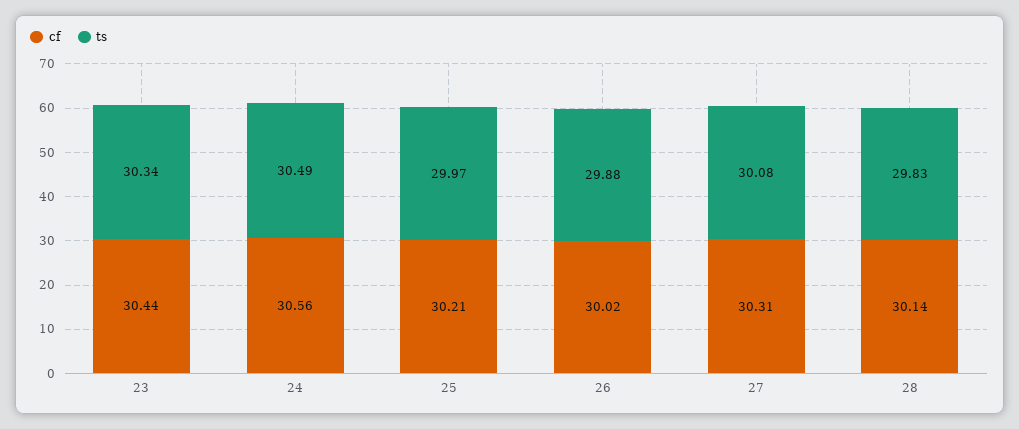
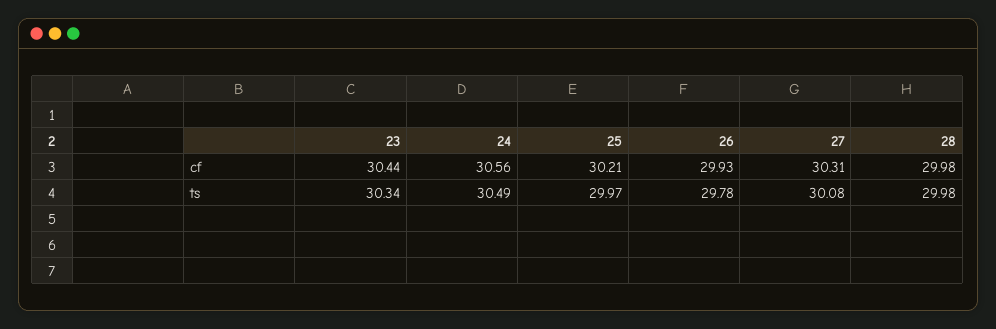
cf, 26: 30.02 -> 29.93
ts, 26: 29.88 -> 29.78
cf, 28: 30.14 -> 29.98
ts, 28: 29.83 -> 29.98

